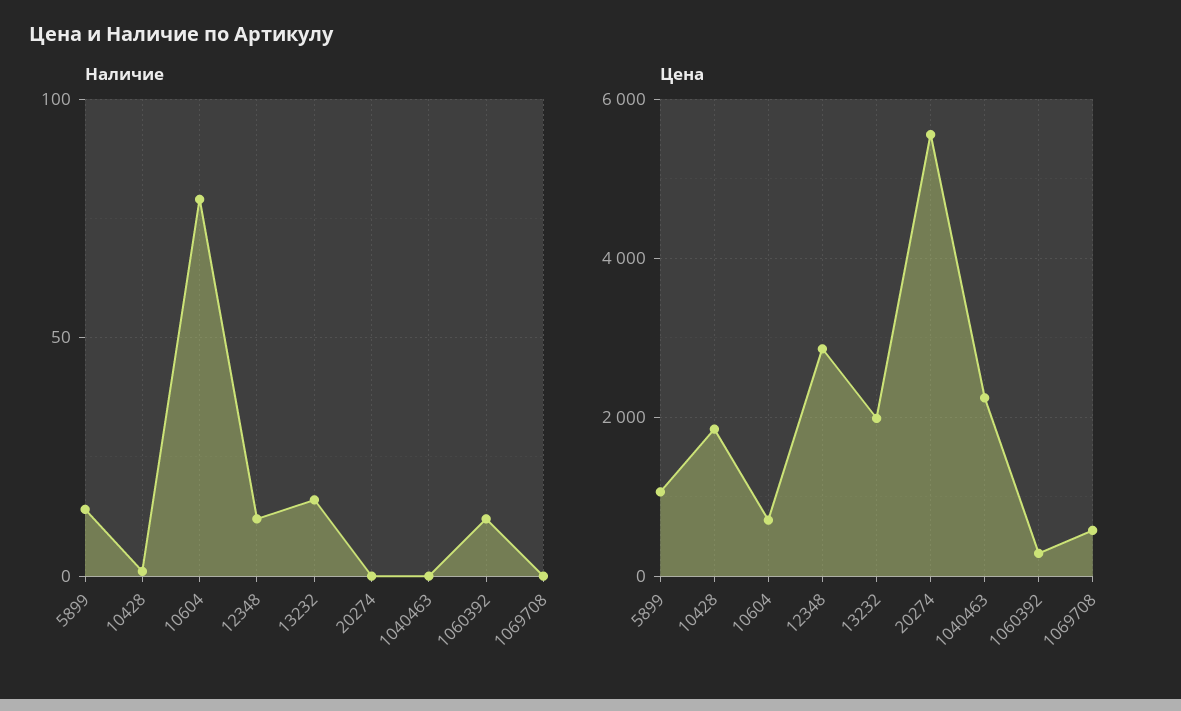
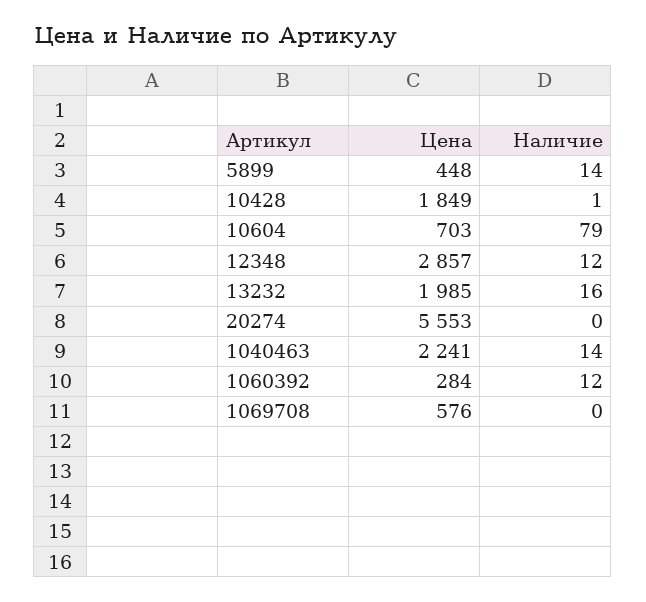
Наличие, 1040463: 0 -> 14
Цена, 5899: 1000 -> 448

